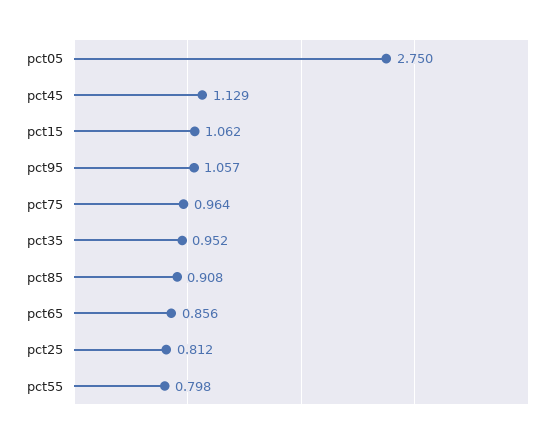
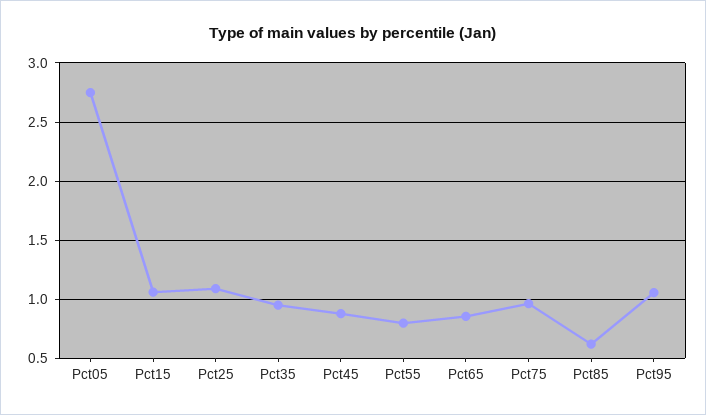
pct45: 1.129 -> 0.9
pct85: 0.908 -> 0.6
pct25: 0.812 -> 1.1

